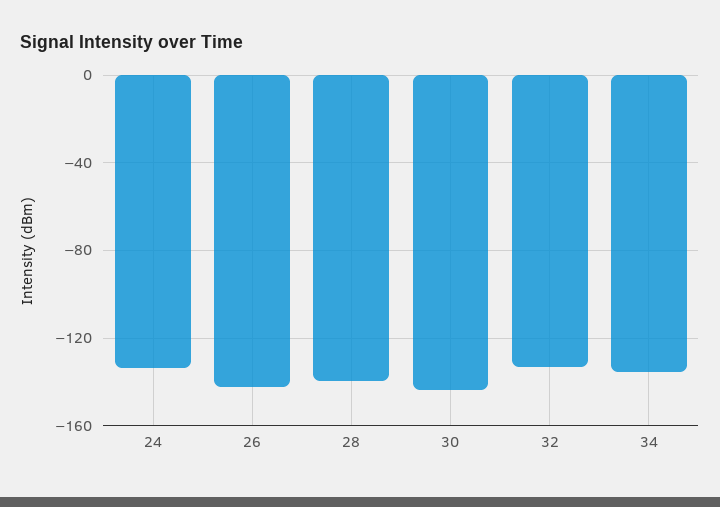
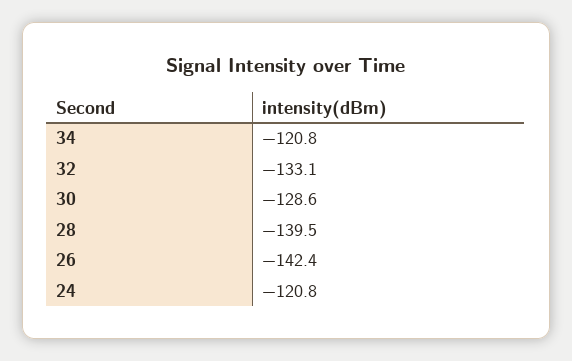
24: -135 -> -120.8
30: -145 -> -128.6
34: -135 -> -120.8

